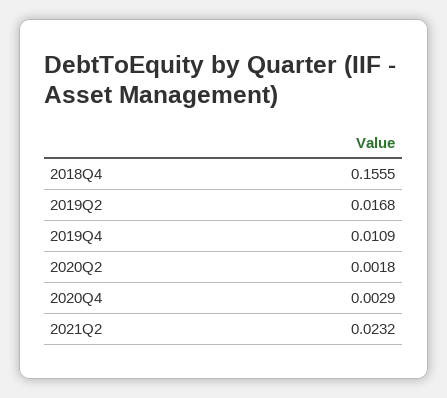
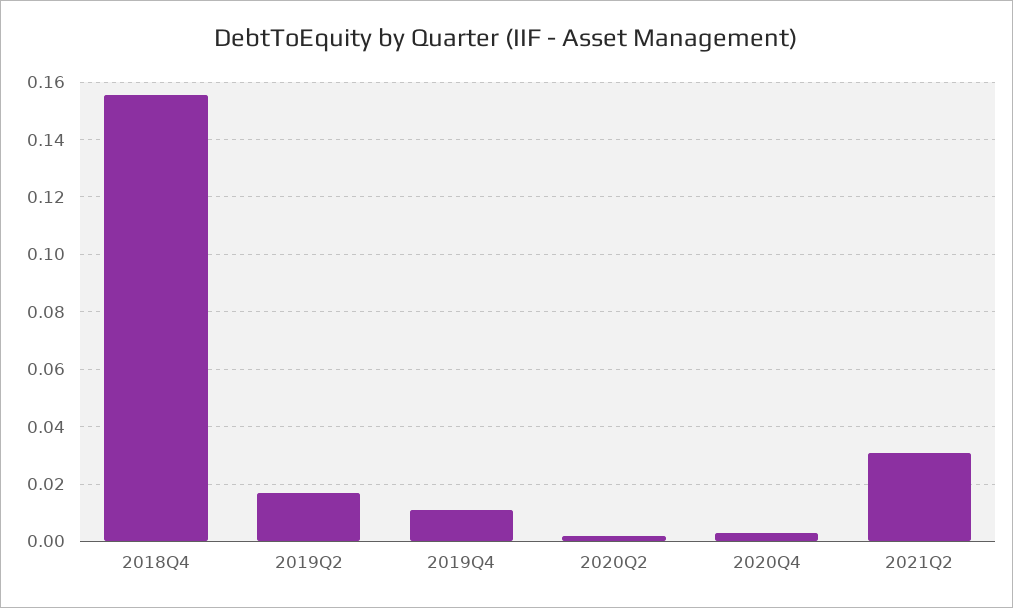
2021Q2: 0.0232 -> 0.03

